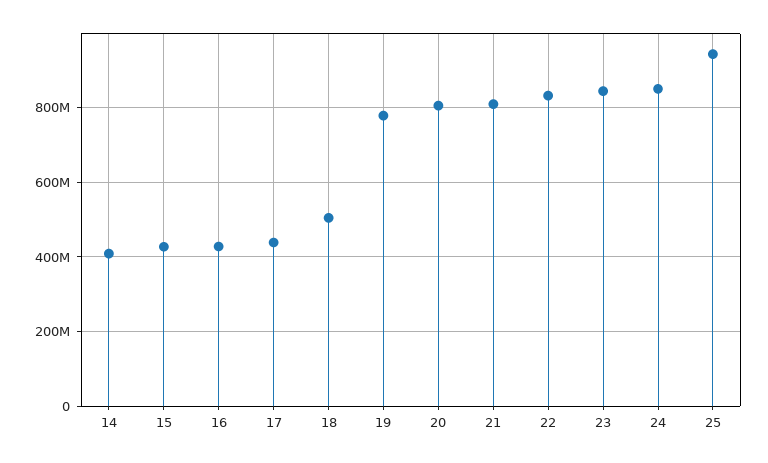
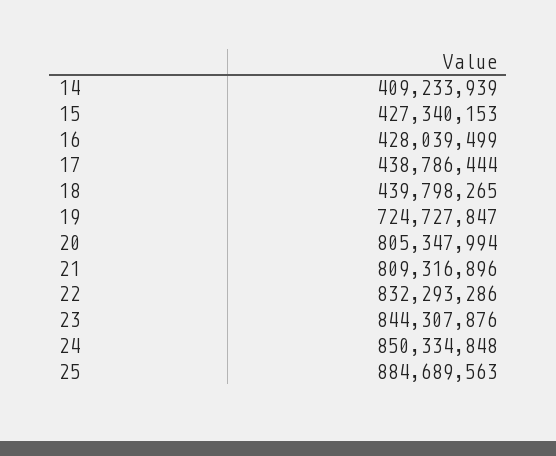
18: 500000000 -> 439798265
19: 780000000 -> 724727847
25: 940000000 -> 884689563

